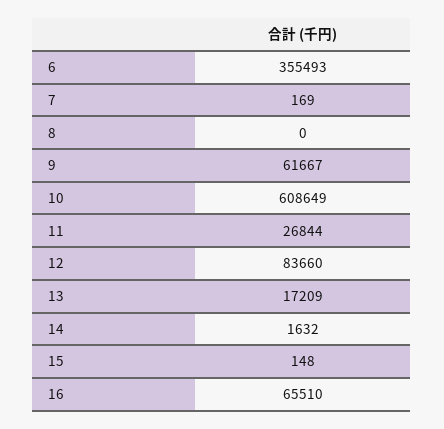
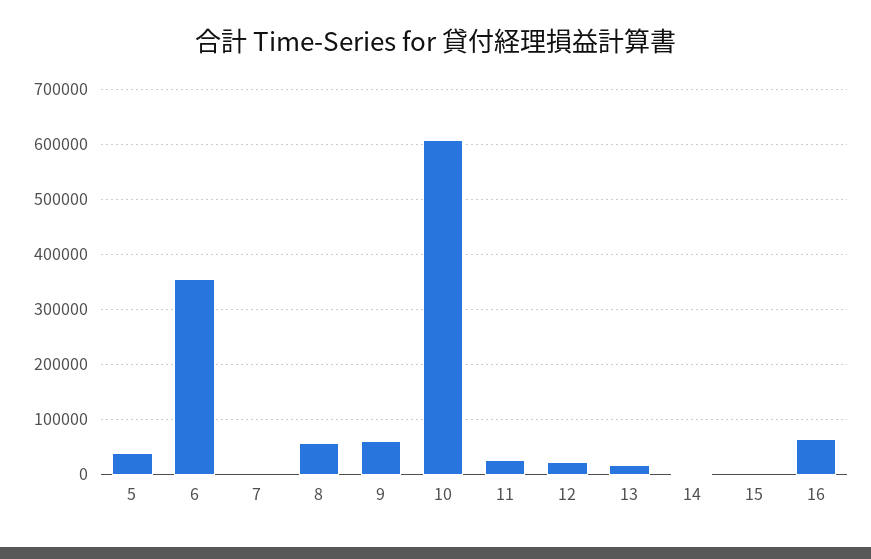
8: 0 -> 60000
12: 83660 -> 20000
5: none -> 40000

